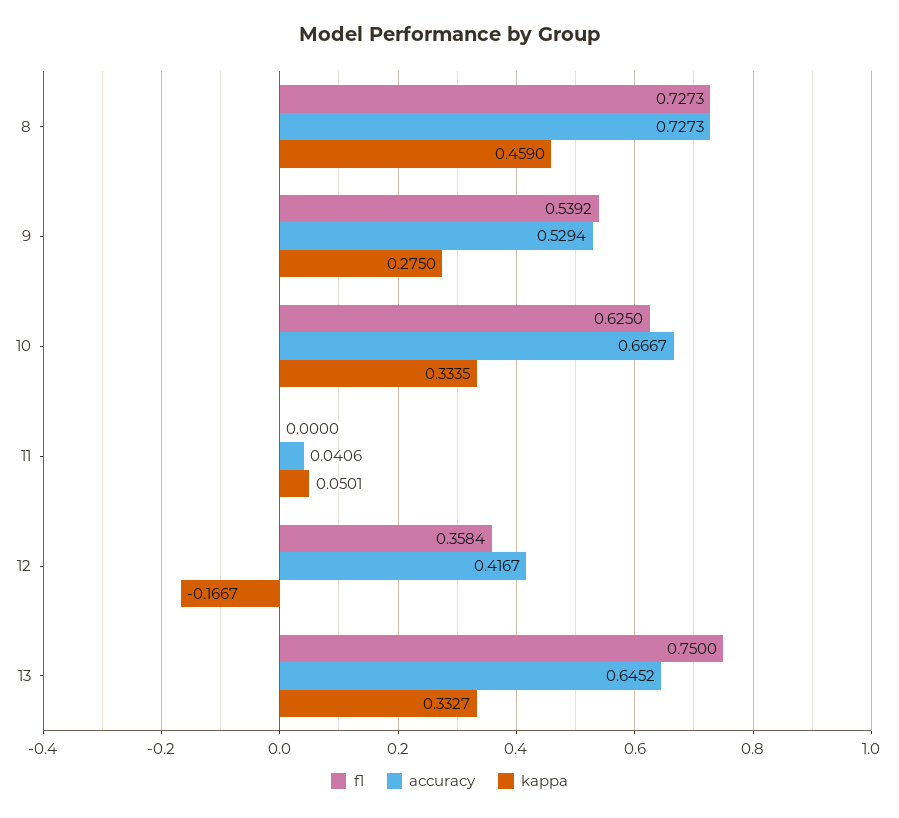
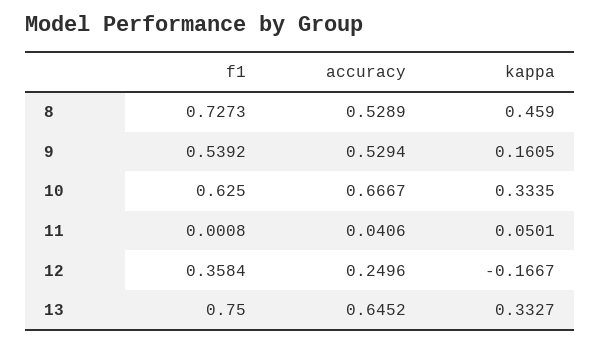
accuracy, 8: 0.7273 -> 0.5289
kappa, 9: 0.275 -> 0.1605
f1, 11: 0 -> 0.0008
accuracy, 12: 0.4167 -> 0.2496

